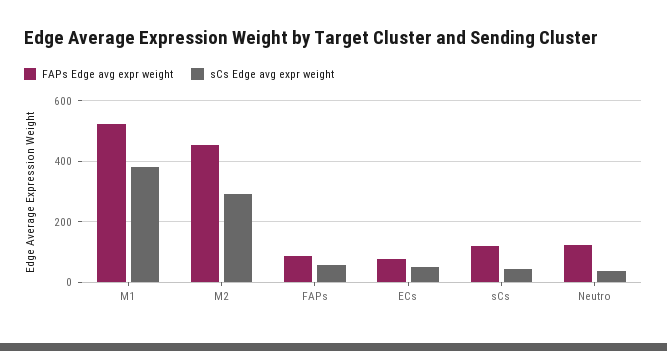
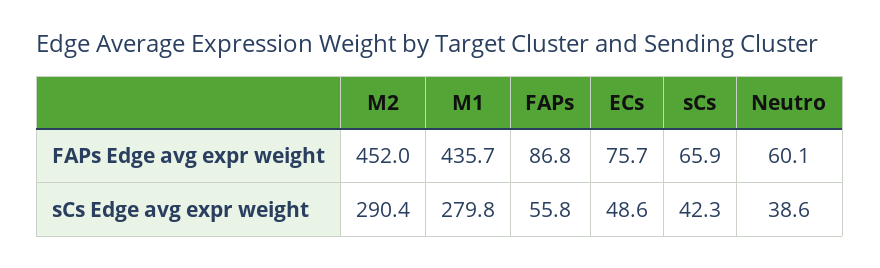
FAPs Edge avg expr weight, M1: 520 -> 435.7
sCs Edge avg expr weight, M1: 380 -> 279.8
FAPs Edge avg expr weight, sCs: 120 -> 65.9
FAPs Edge avg expr weight, Neutro: 120 -> 60.1

